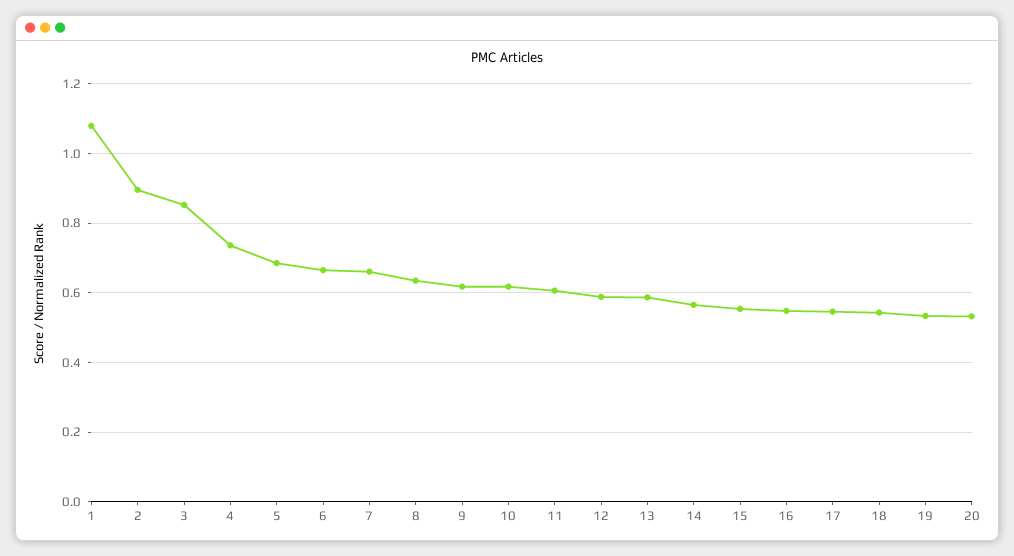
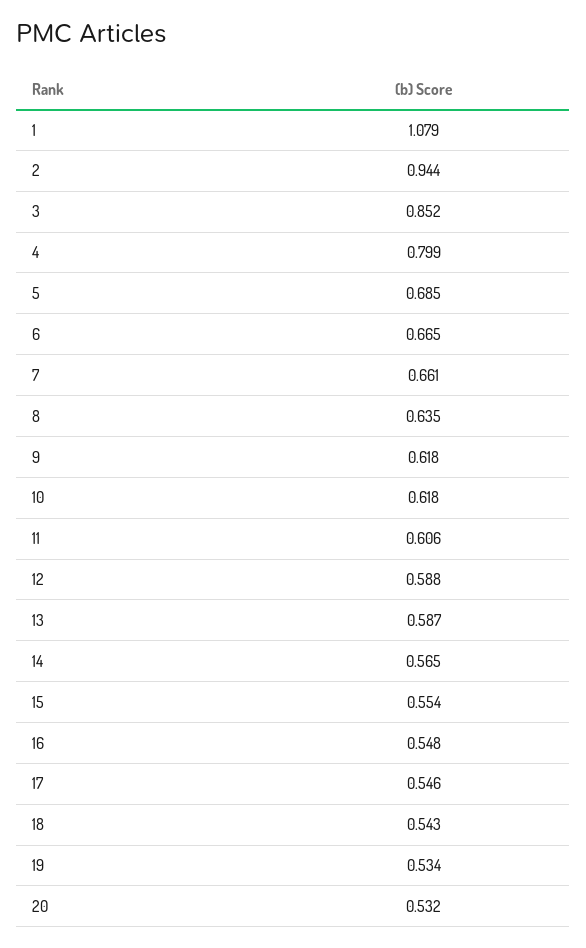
2: 0.9 -> 0.944
4: 0.74 -> 0.799

